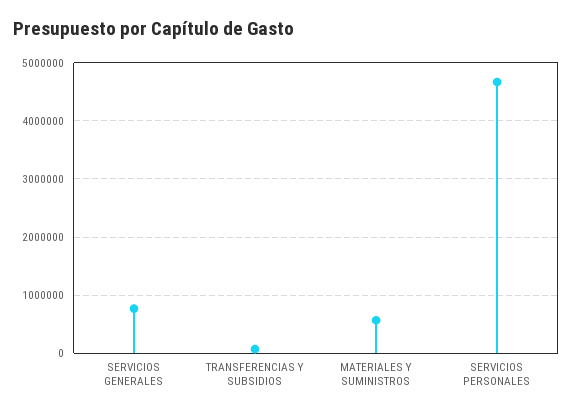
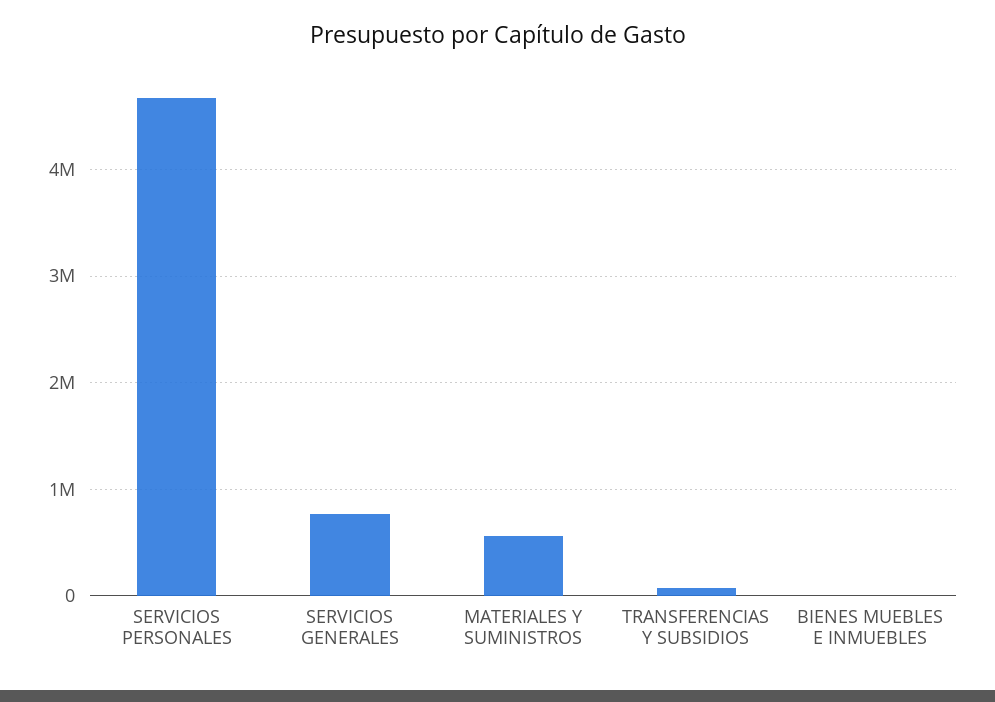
BIENES MUEBLES E INMUEBLES: none -> 0

